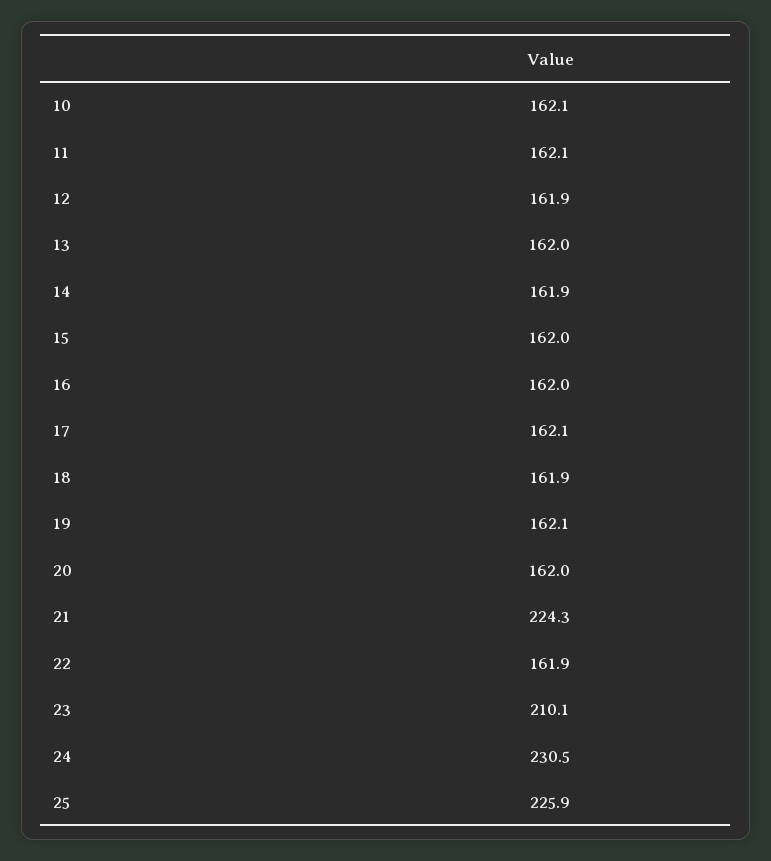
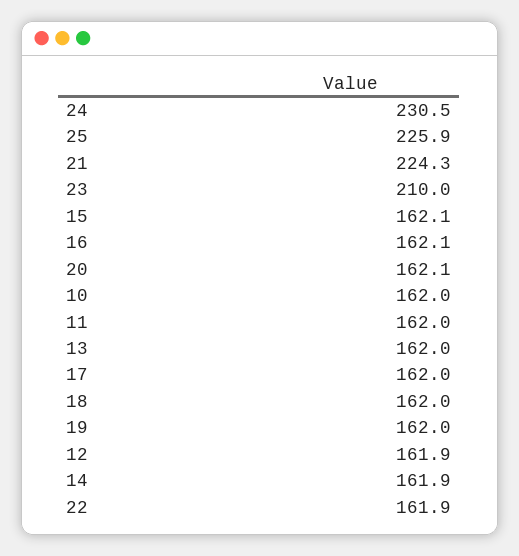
10: 162.1 -> 162
11: 162.1 -> 162
15: 162 -> 162.1
16: 162 -> 162.1
17: 162.1 -> 162
18: 161.9 -> 162
19: 162.1 -> 162
20: 162 -> 162.1
23: 210.1 -> 210

